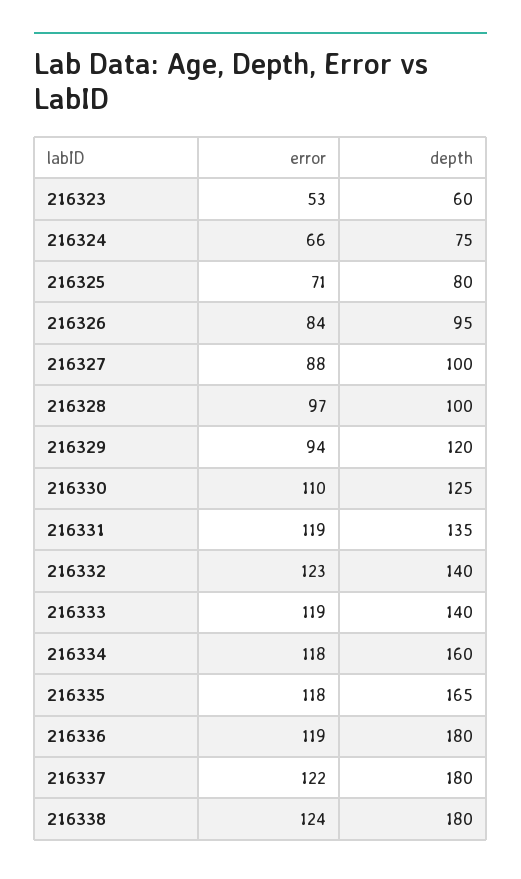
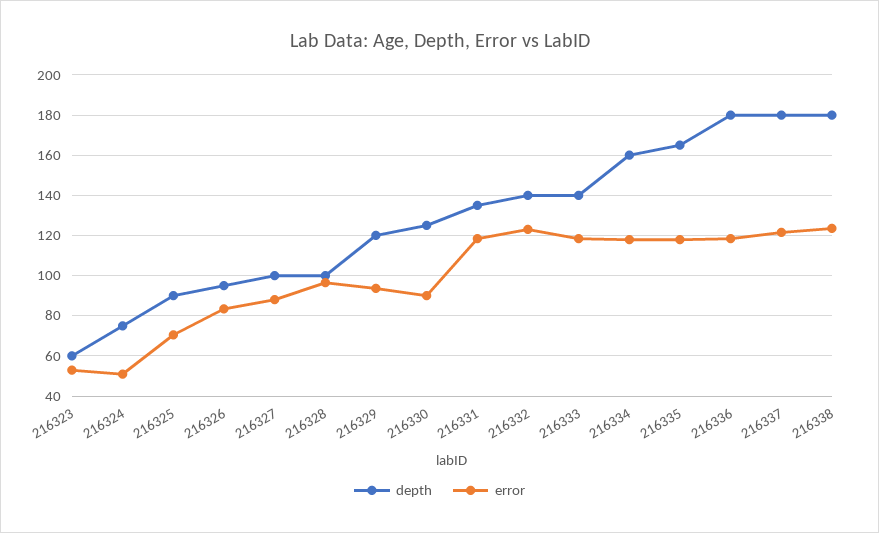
error, 216324: 66 -> 50
depth, 216325: 80 -> 90
error, 216330: 110 -> 90

